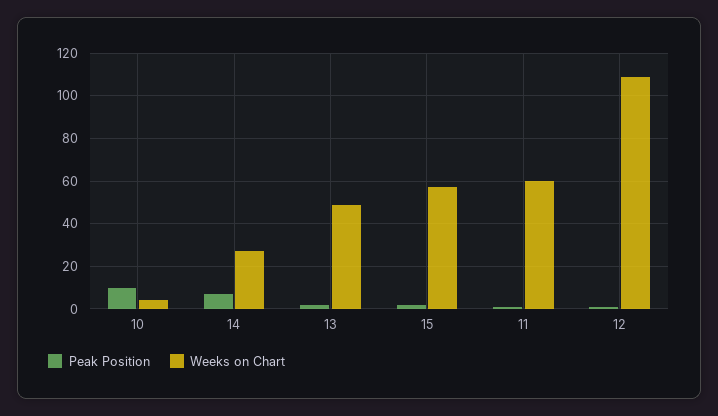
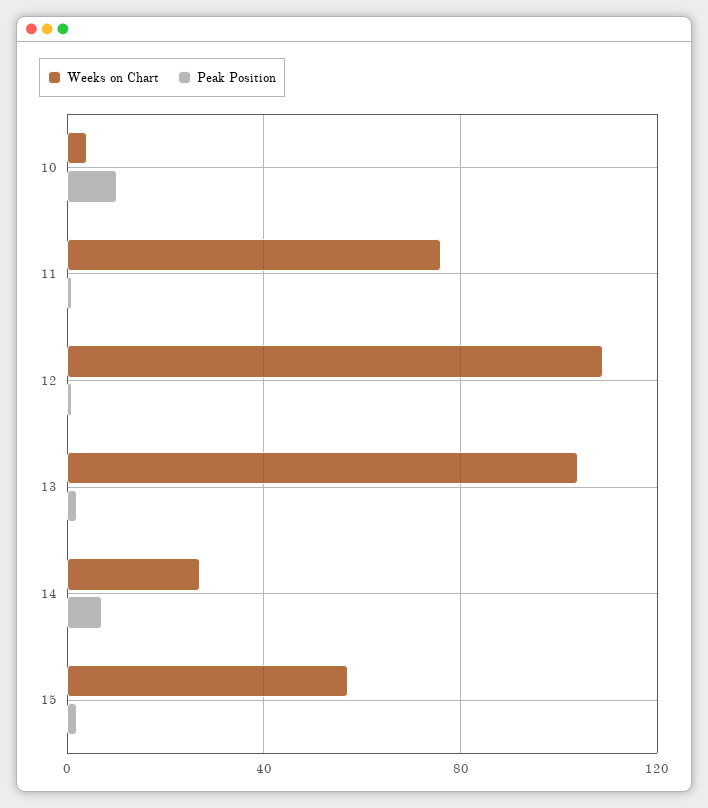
Weeks on Chart, 13: 50 -> 105
Weeks on Chart, 11: 60 -> 75

